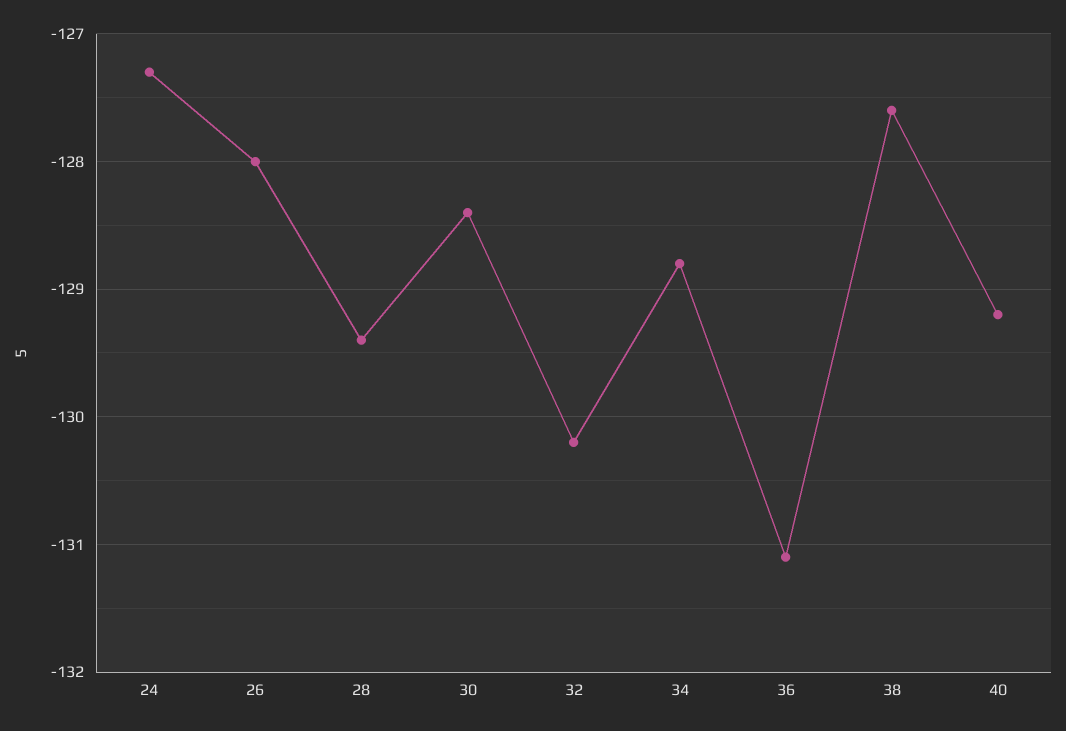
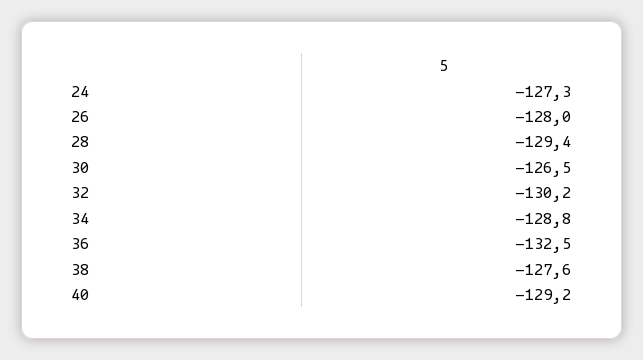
30: -128.4 -> -126.5
36: -131.1 -> -132.5

